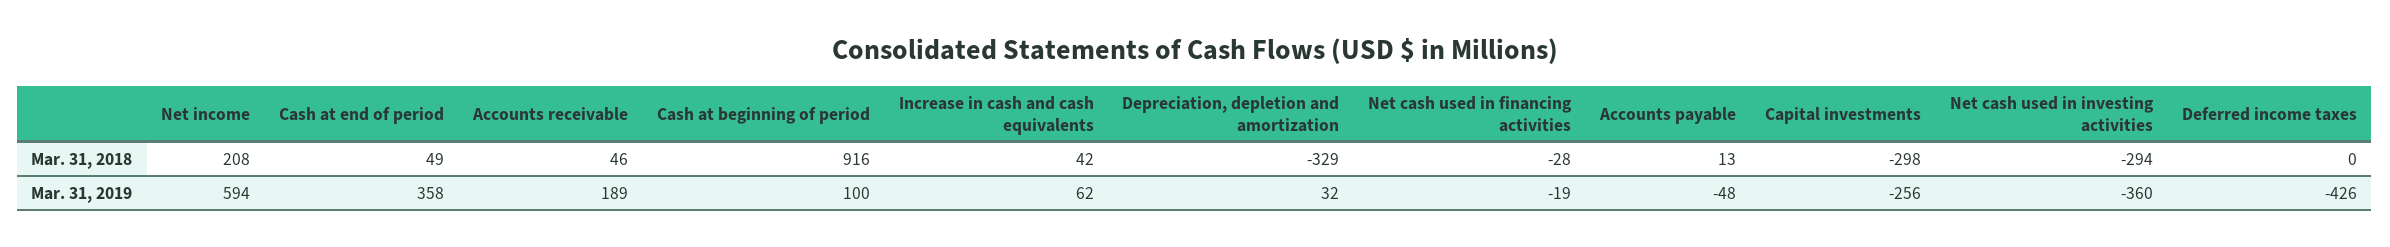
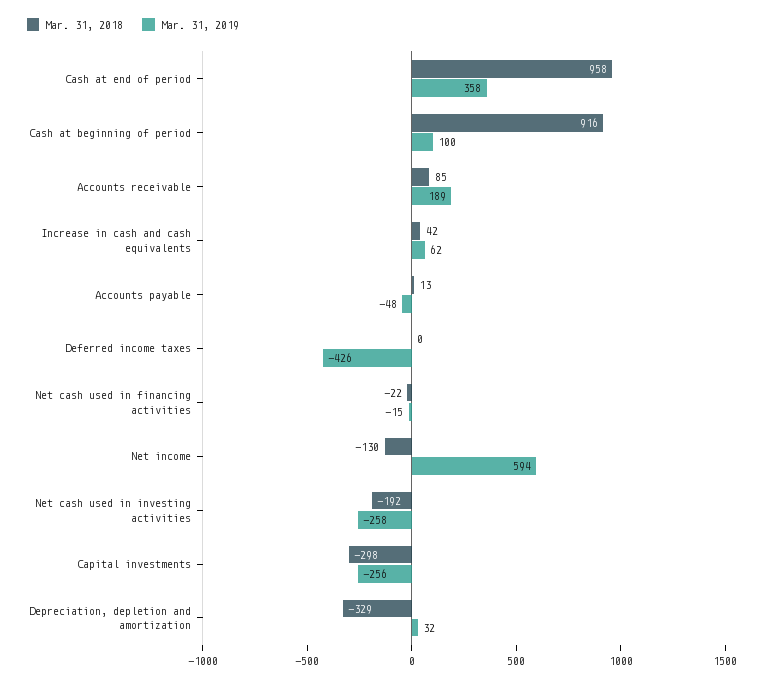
Mar. 31, 2018, Net income: 208 -> -130
Mar. 31, 2018, Cash at end of period: 49 -> 958
Mar. 31, 2018, Accounts receivable: 46 -> 85
Mar. 31, 2018, Net cash used in financing activities: -28 -> -22
Mar. 31, 2018, Net cash used in investing activities: -294 -> -192
Mar. 31, 2019, Net cash used in financing activities: -19 -> -15
Mar. 31, 2019, Net cash used in investing activities: -360 -> -258

